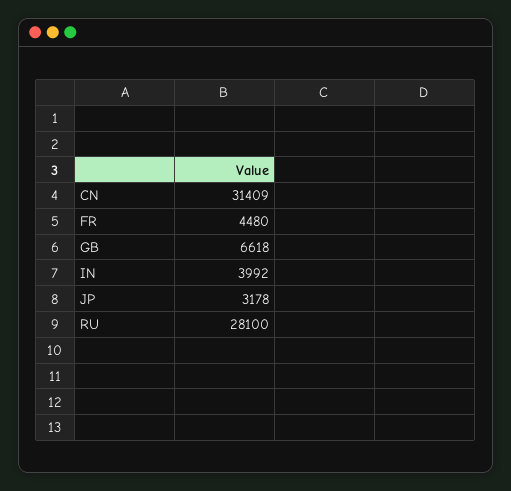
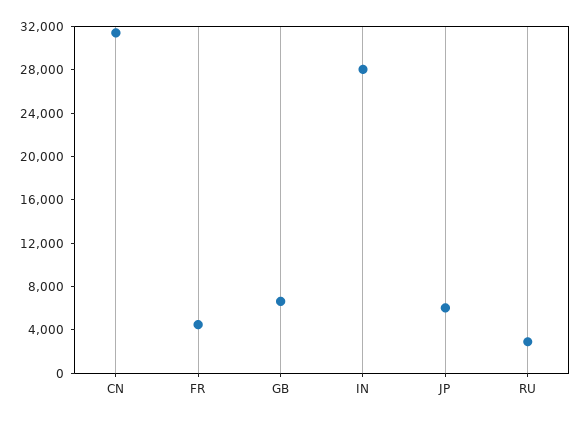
IN: 3992 -> 28000
JP: 3178 -> 6000
RU: 28100 -> 3000

